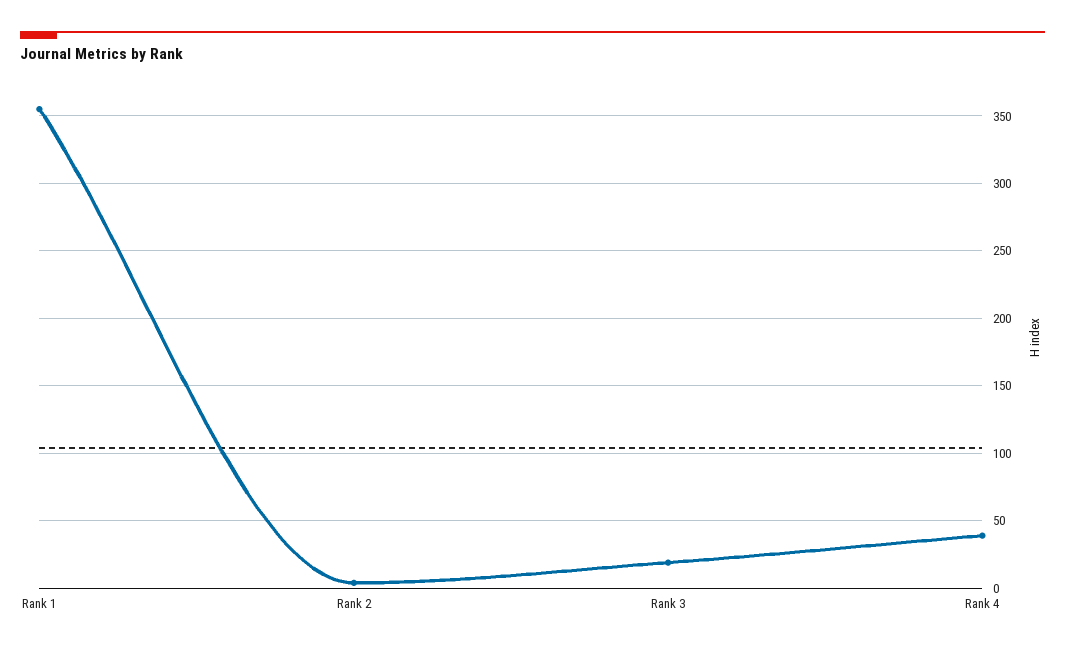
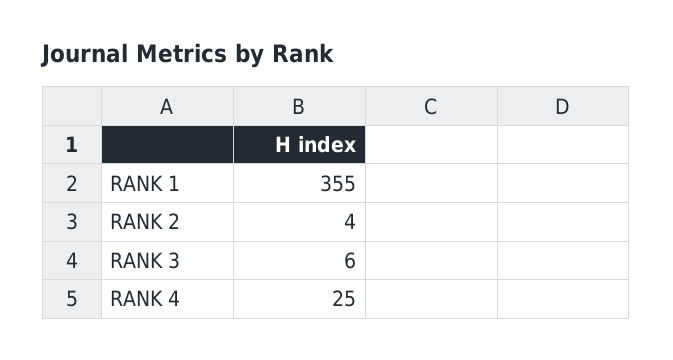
Rank 3: 20 -> 6
Rank 4: 40 -> 25

